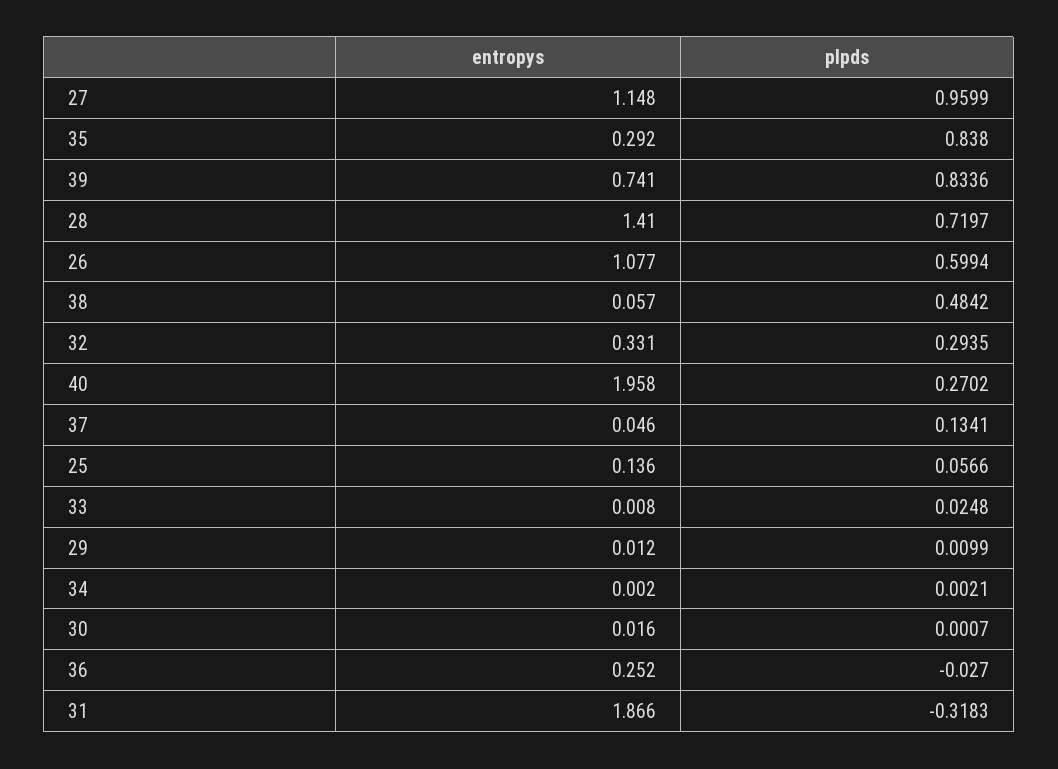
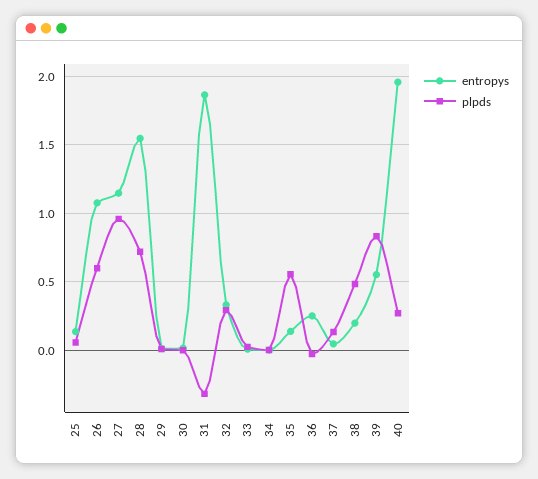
entropys, 35: 0.292 -> 0.15
plpds, 35: 0.838 -> 0.55
entropys, 39: 0.741 -> 0.55
entropys, 28: 1.41 -> 1.55
entropys, 38: 0.057 -> 0.2

